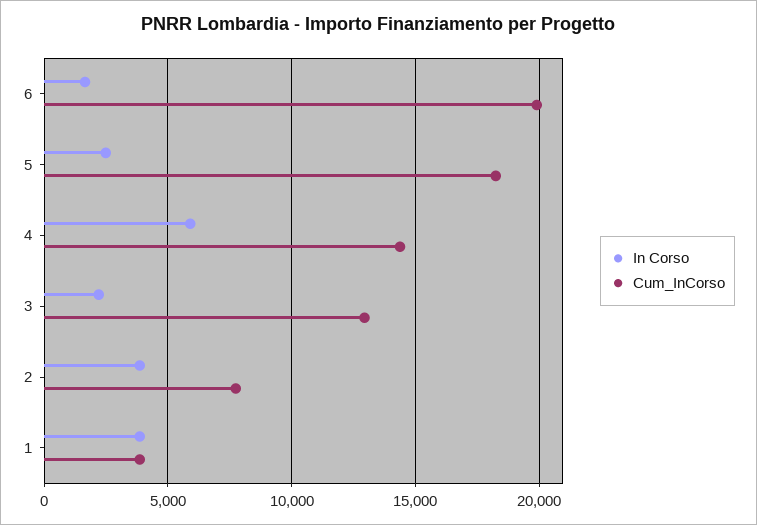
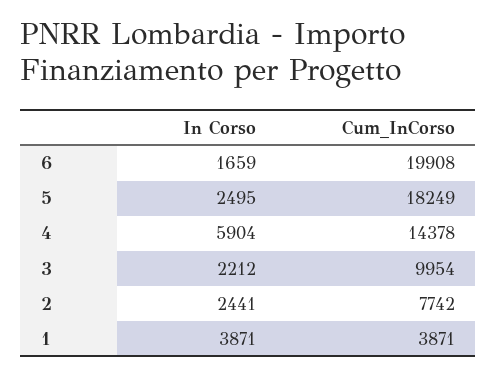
Cum_InCorso, 3: 13000 -> 9954
In Corso, 2: 4000 -> 2441

